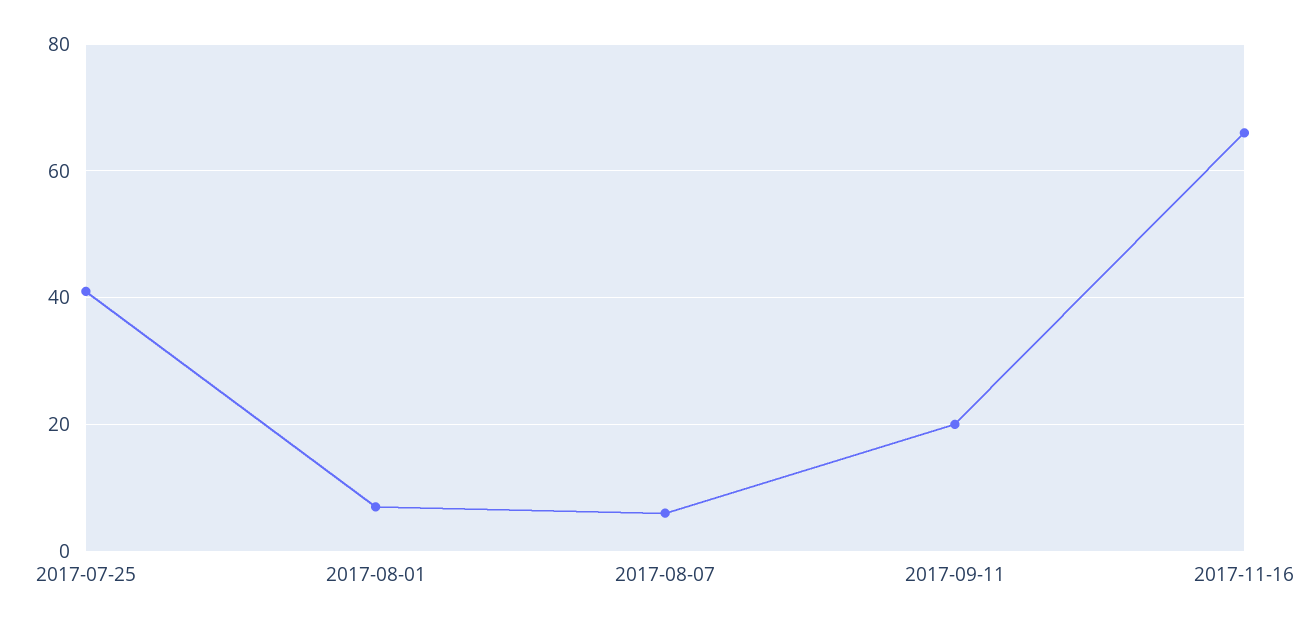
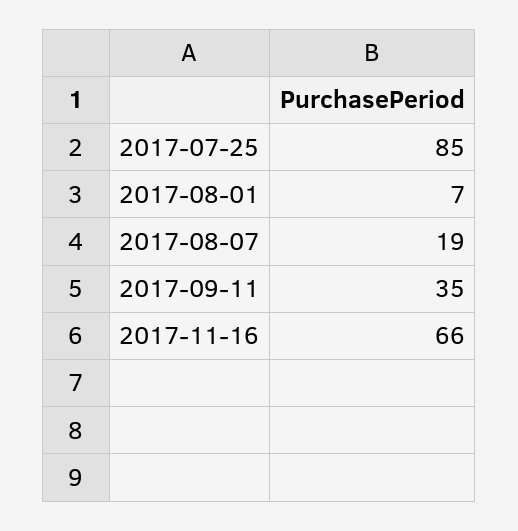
2017-07-25: 40 -> 85
2017-08-07: 5 -> 19
2017-09-11: 20 -> 35

